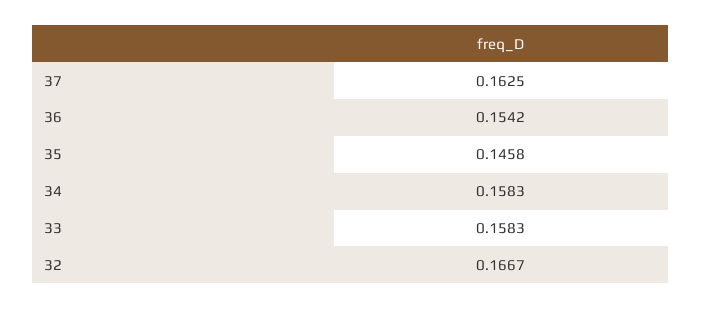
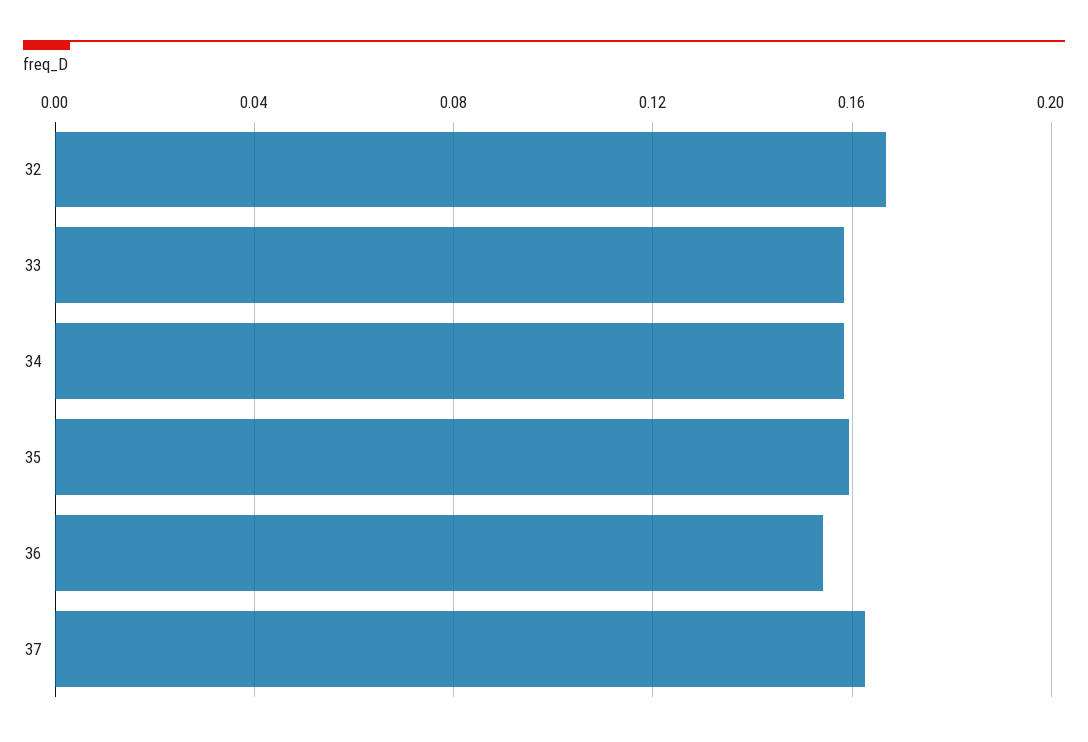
35: 0.1458 -> 0.16

